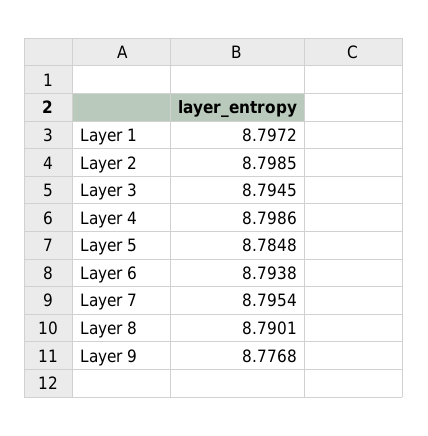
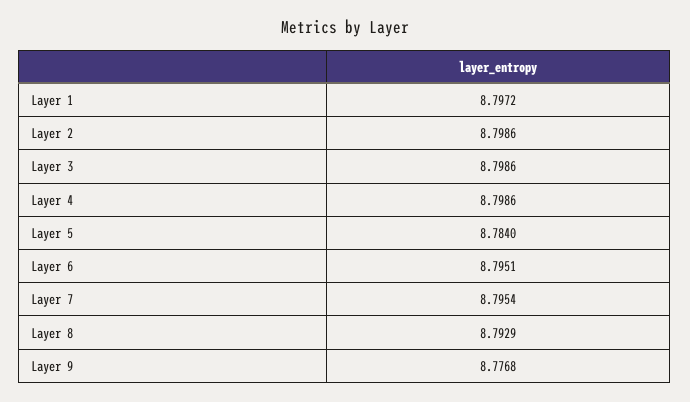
Layer 2: 8.7985 -> 8.7986
Layer 3: 8.7945 -> 8.7986
Layer 5: 8.7848 -> 8.784
Layer 6: 8.7938 -> 8.7951
Layer 8: 8.7901 -> 8.7929

